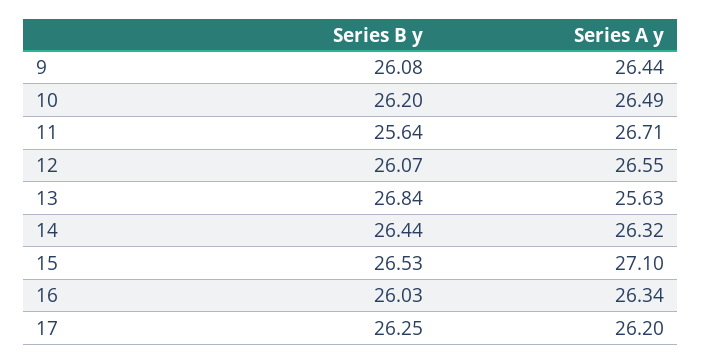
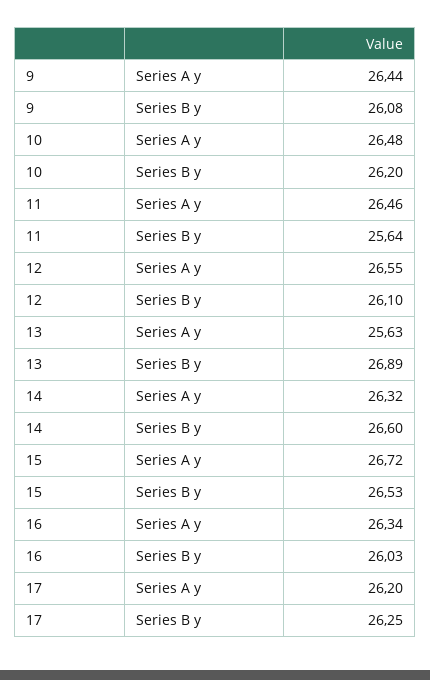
Series A y, 10: 26.49 -> 26.48
Series A y, 11: 26.71 -> 26.46
Series B y, 12: 26.07 -> 26.1
Series B y, 13: 26.84 -> 26.89
Series B y, 14: 26.44 -> 26.6
Series A y, 15: 27.1 -> 26.72

